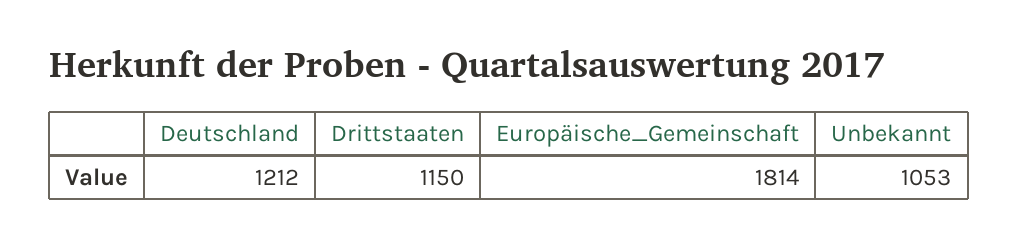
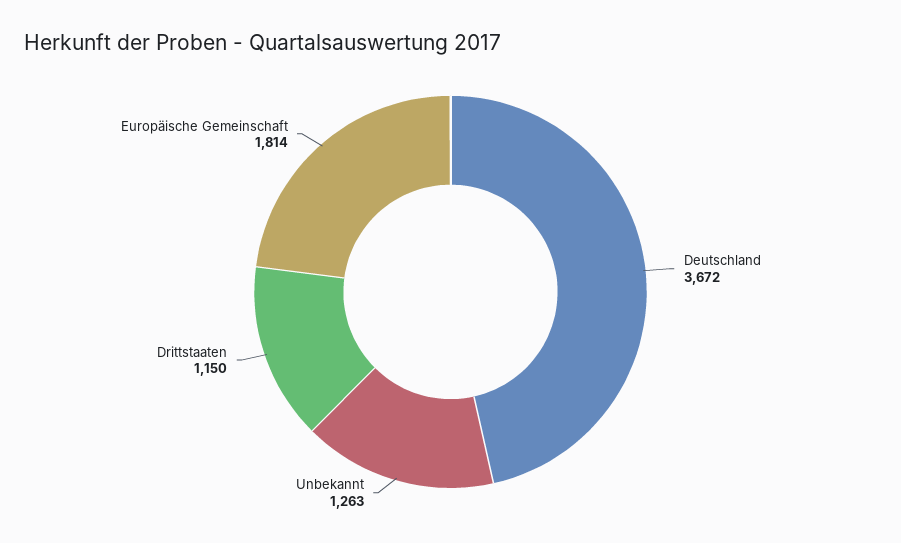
Deutschland: 1212 -> 3672
Unbekannt: 1053 -> 1263

